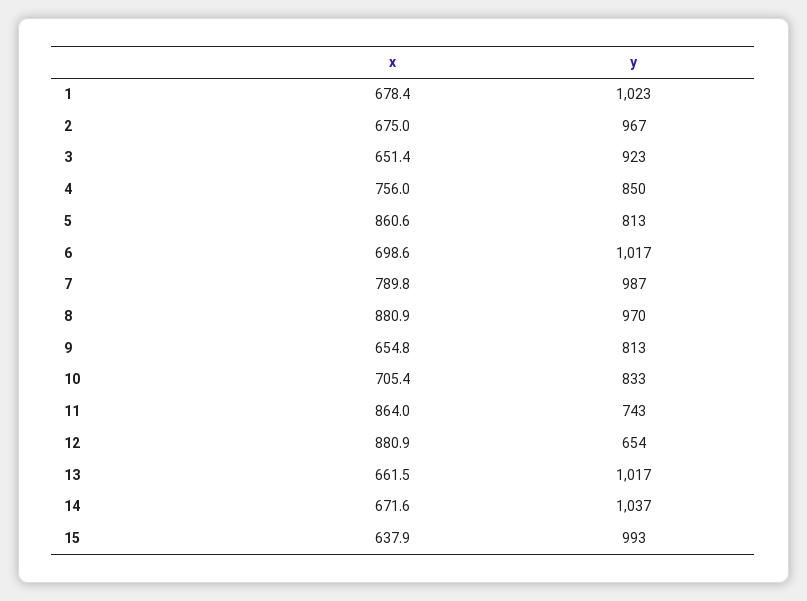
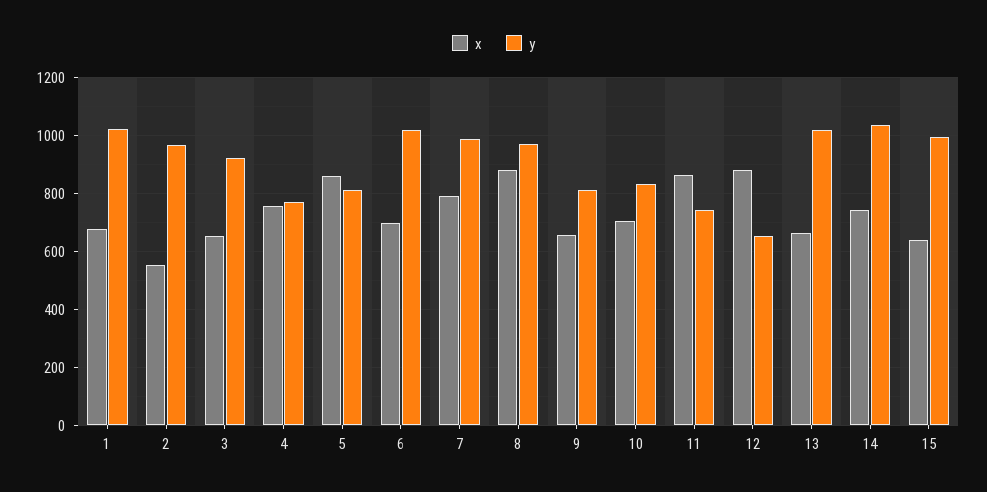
x, 2: 675 -> 550
y, 4: 850 -> 775
x, 14: 671.6 -> 750

